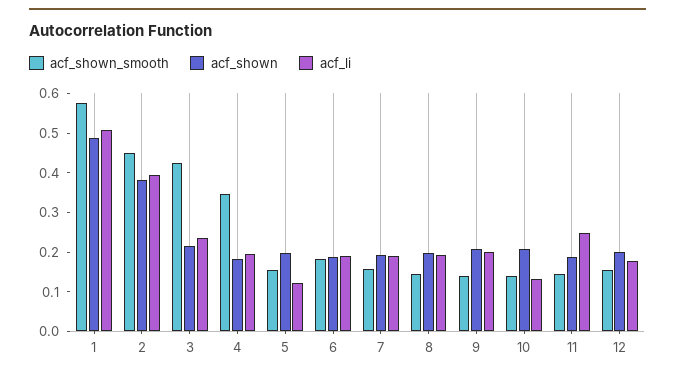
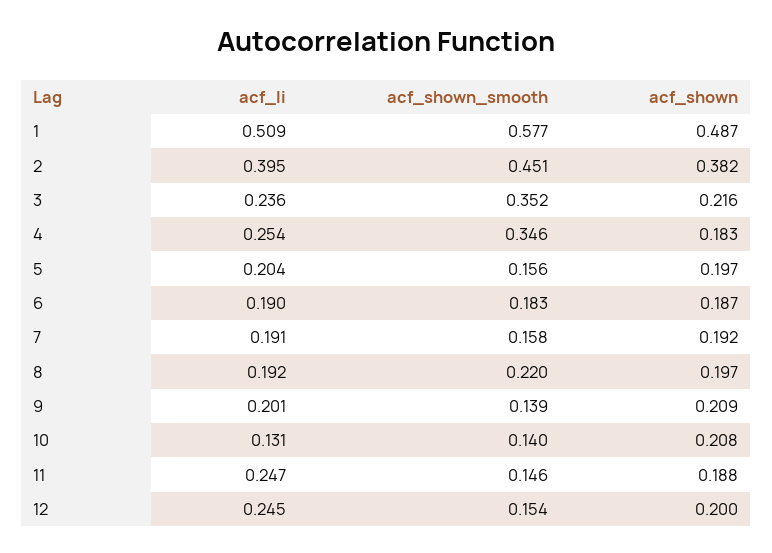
acf_shown_smooth, 3: 0.425 -> 0.352
acf_li, 4: 0.2 -> 0.254
acf_li, 5: 0.125 -> 0.204
acf_shown_smooth, 8: 0.15 -> 0.22
acf_li, 12: 0.175 -> 0.245

